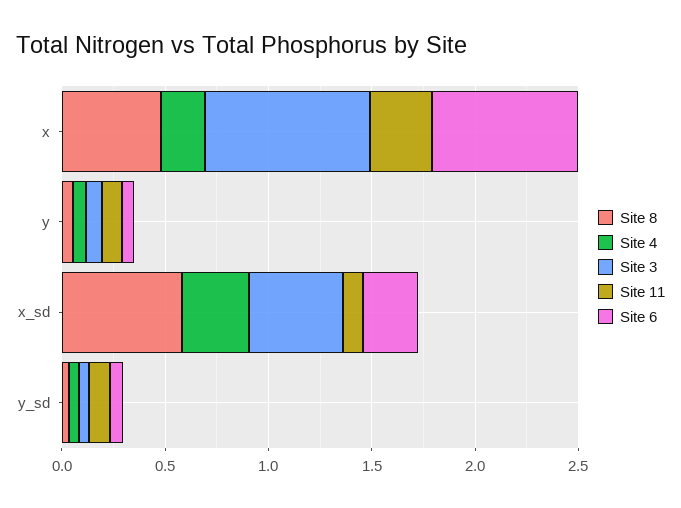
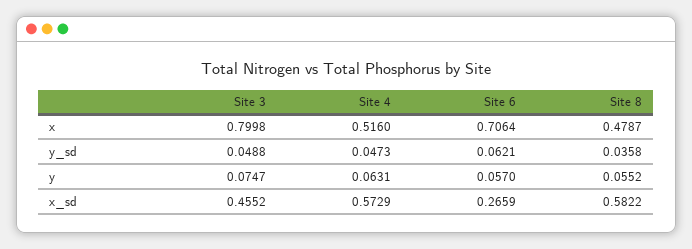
Site 4, x: 0.2 -> 0.516
Site 11, x: 0.3 -> none
Site 11, y: 0.1 -> none
Site 4, x_sd: 0.3 -> 0.5729
Site 11, x_sd: 0.1 -> none
Site 11, y_sd: 0.1 -> none

